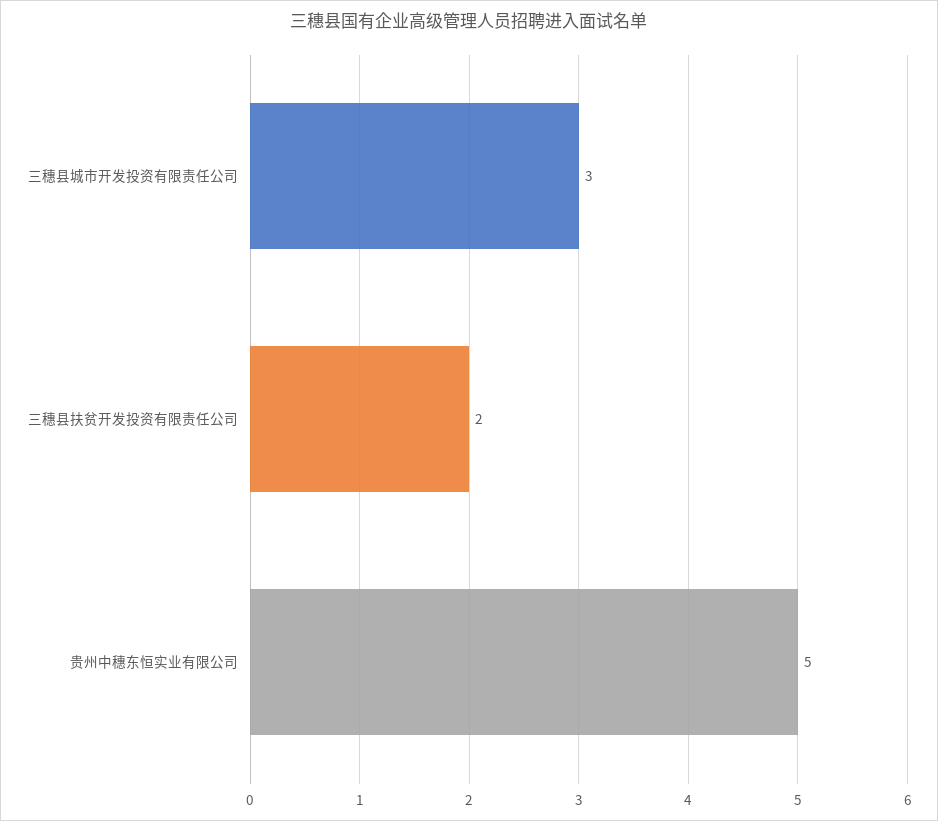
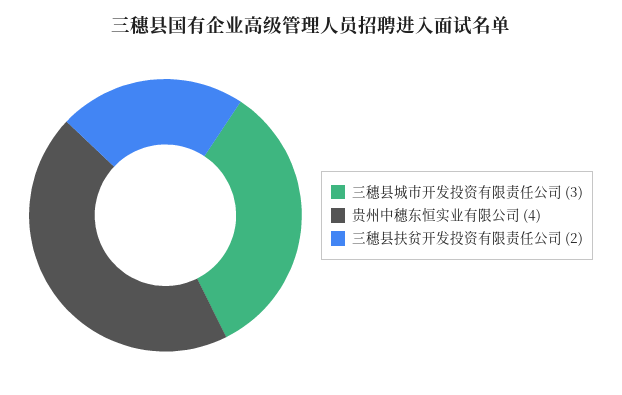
贵州中穗东恒实业有限公司: 5 -> 4

